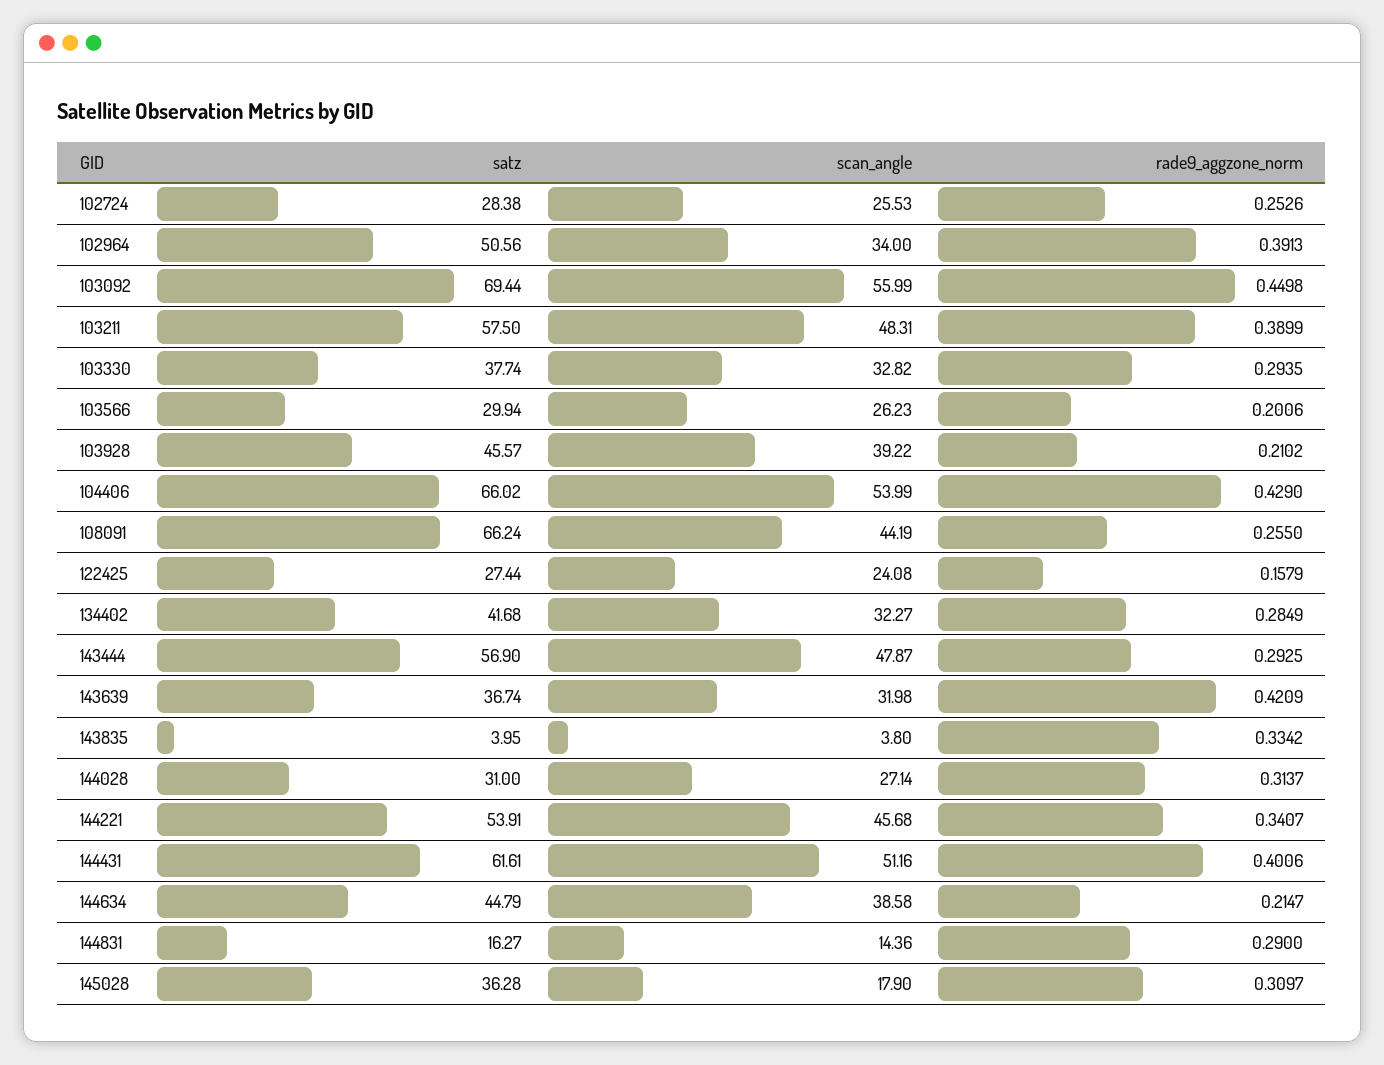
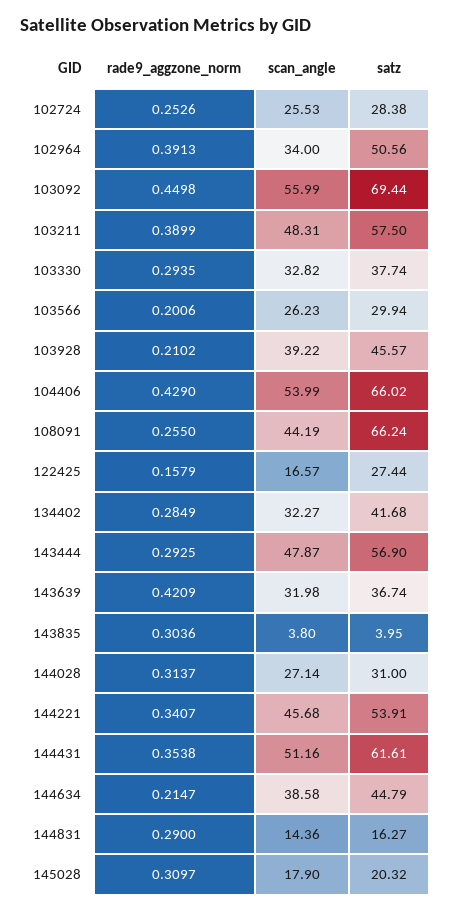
scan_angle, 122425: 24.08 -> 16.57
rade9_aggzone_norm, 143835: 0.3342 -> 0.3036
rade9_aggzone_norm, 144431: 0.4006 -> 0.3538
satz, 145028: 36.28 -> 20.32

